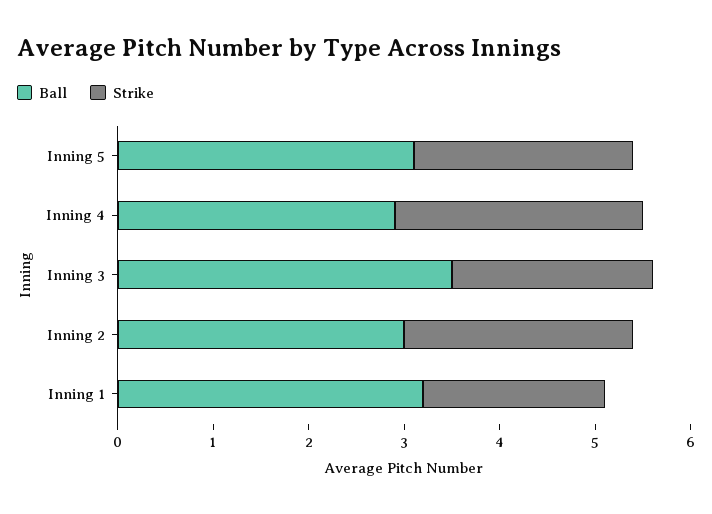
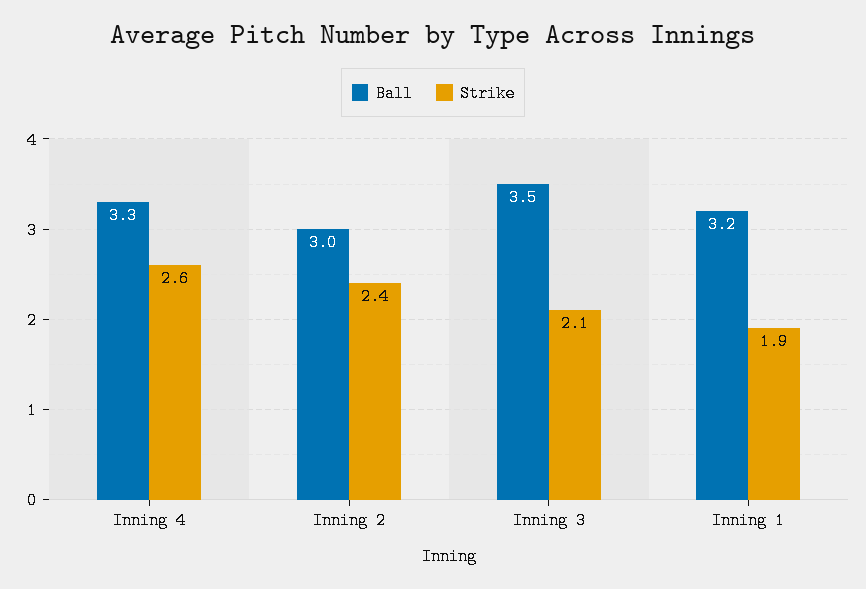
Ball, Inning 5: 3.1 -> none
Strike, Inning 5: 2.3 -> none
Ball, Inning 4: 2.9 -> 3.3

